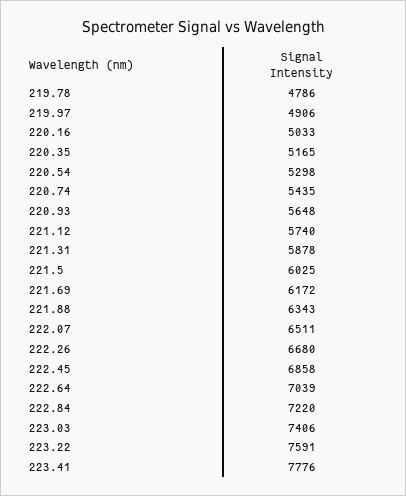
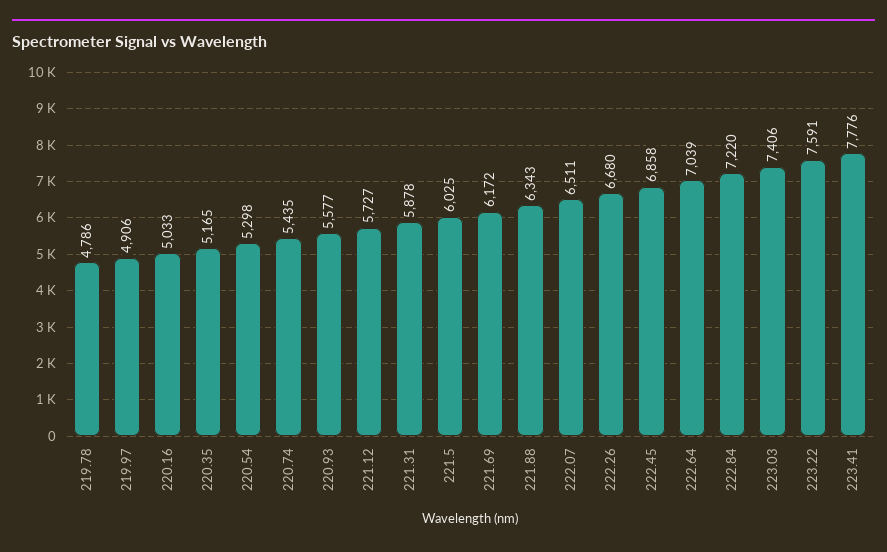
220.93: 5648 -> 5577
221.12: 5740 -> 5727

